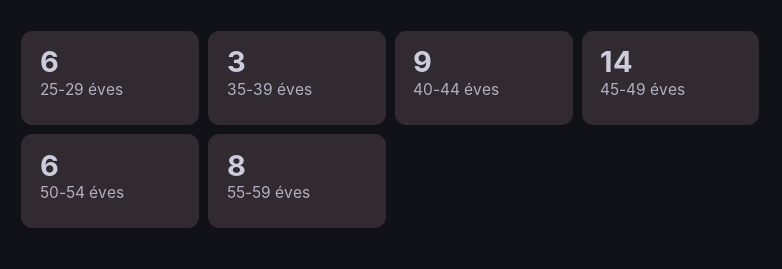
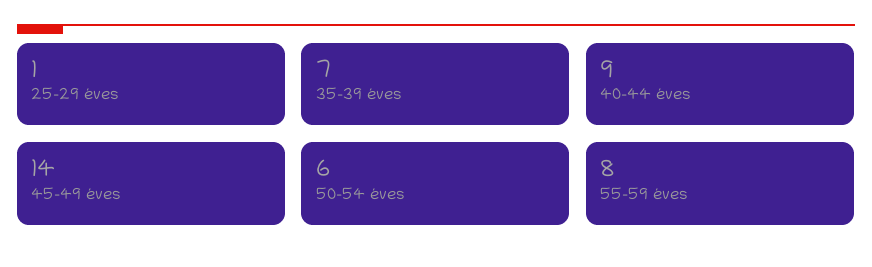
25-29 éves: 6 -> 1
35-39 éves: 3 -> 7

